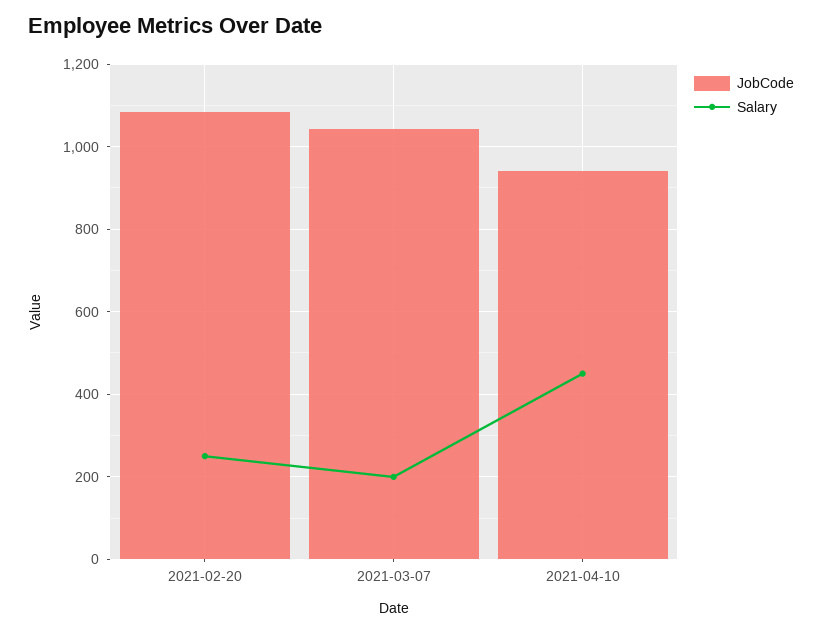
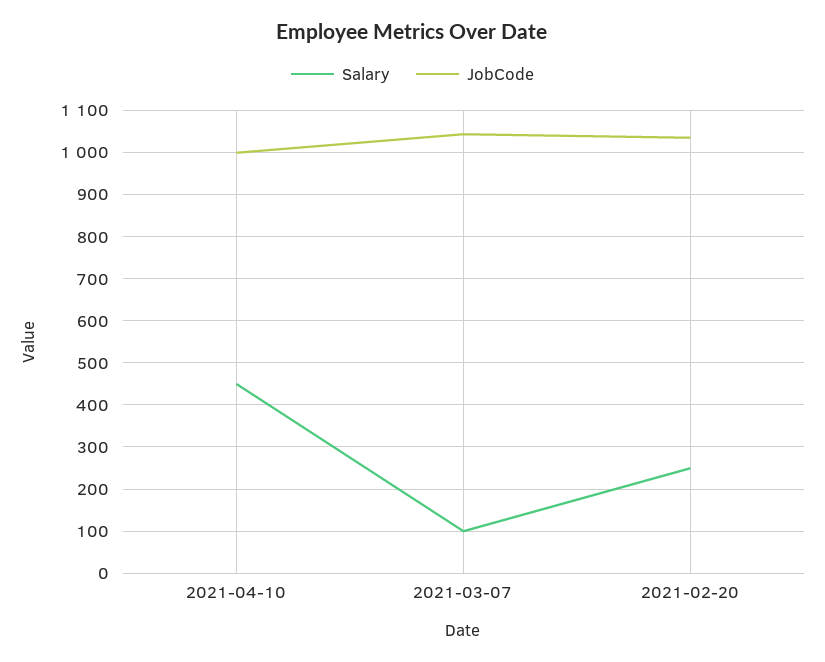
JobCode, 2021-02-20: 1080 -> 1040
Salary, 2021-03-07: 200 -> 100
JobCode, 2021-04-10: 940 -> 1000

